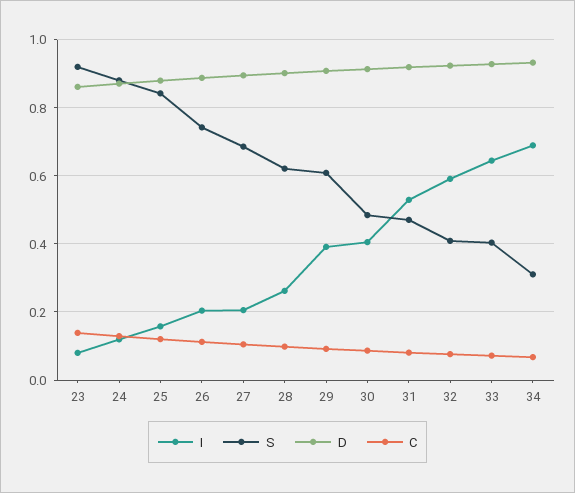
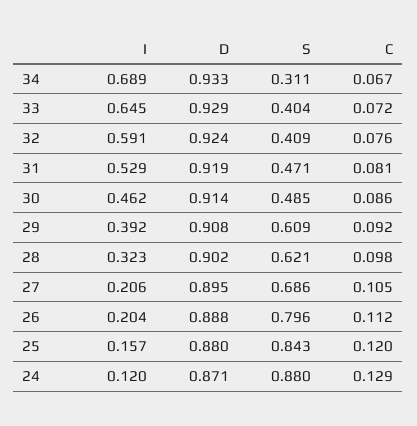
I, 23: 0.08 -> none
S, 23: 0.92 -> none
D, 23: 0.86 -> none
C, 23: 0.14 -> none
S, 26: 0.74 -> 0.796
I, 28: 0.26 -> 0.323
I, 30: 0.4 -> 0.462

